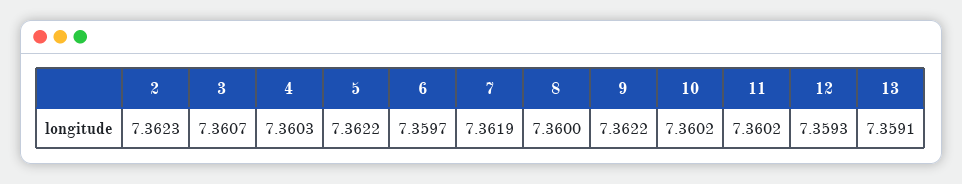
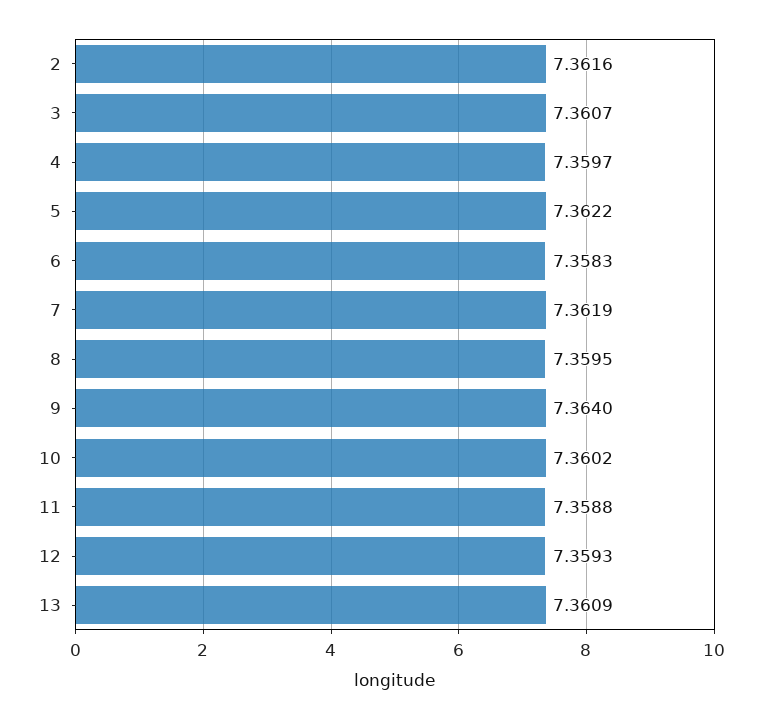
2: 7.3623 -> 7.3616
4: 7.3603 -> 7.3597
6: 7.3597 -> 7.3583
8: 7.36 -> 7.3595
9: 7.3622 -> 7.364
11: 7.3602 -> 7.3588
13: 7.3591 -> 7.3609

